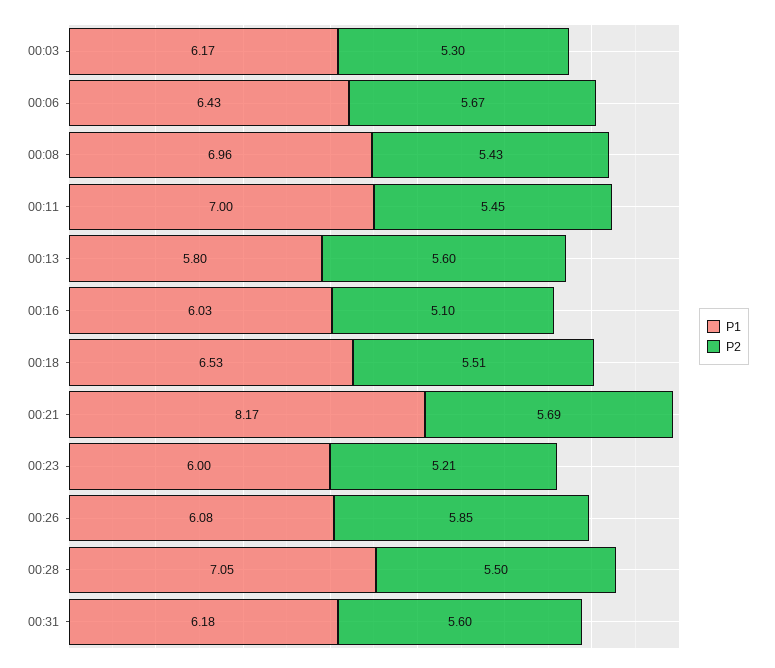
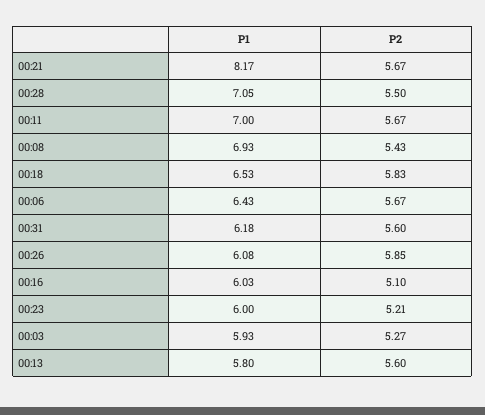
P1, 00:03: 6.17 -> 5.93
P2, 00:03: 5.3 -> 5.27
P1, 00:08: 6.96 -> 6.93
P2, 00:11: 5.45 -> 5.67
P2, 00:18: 5.51 -> 5.83
P2, 00:21: 5.69 -> 5.67

